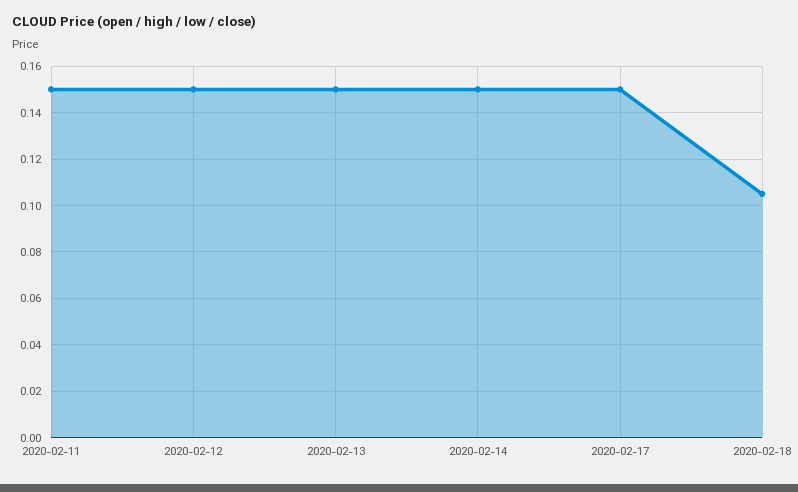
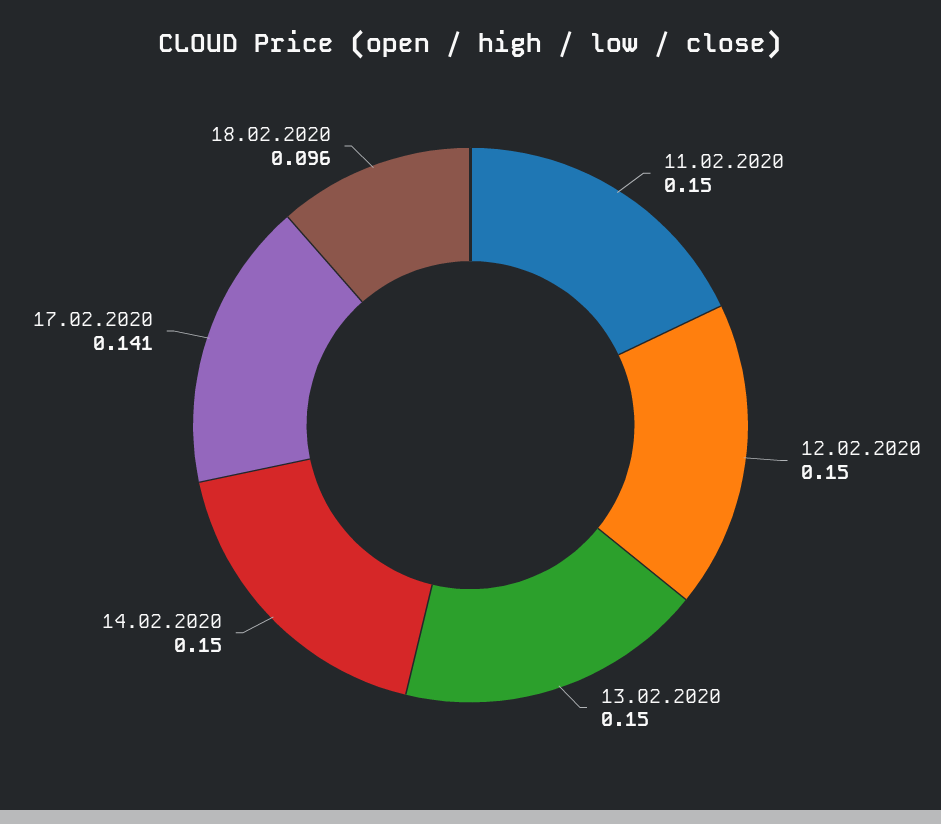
2020-02-17: 0.15 -> 0.141
2020-02-18: 0.105 -> 0.096

